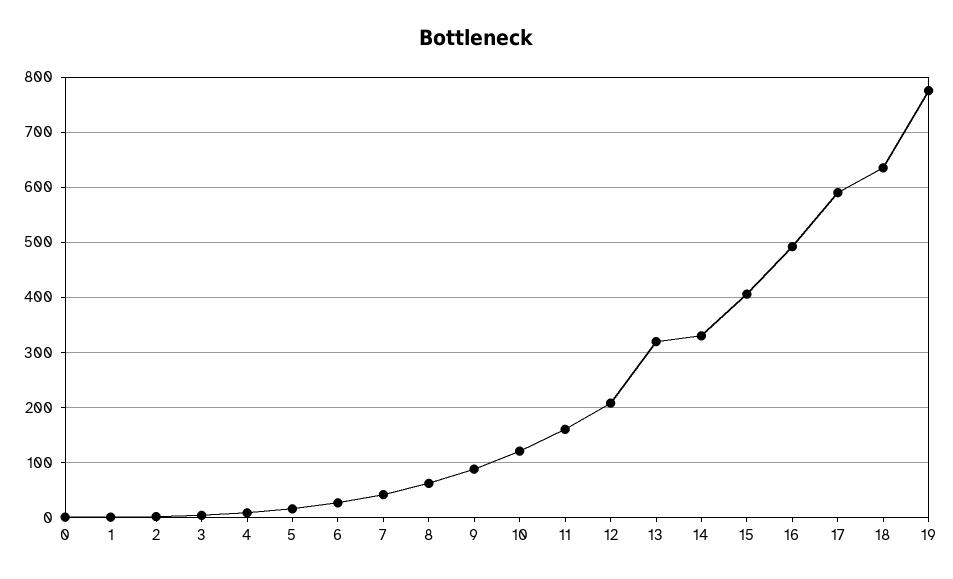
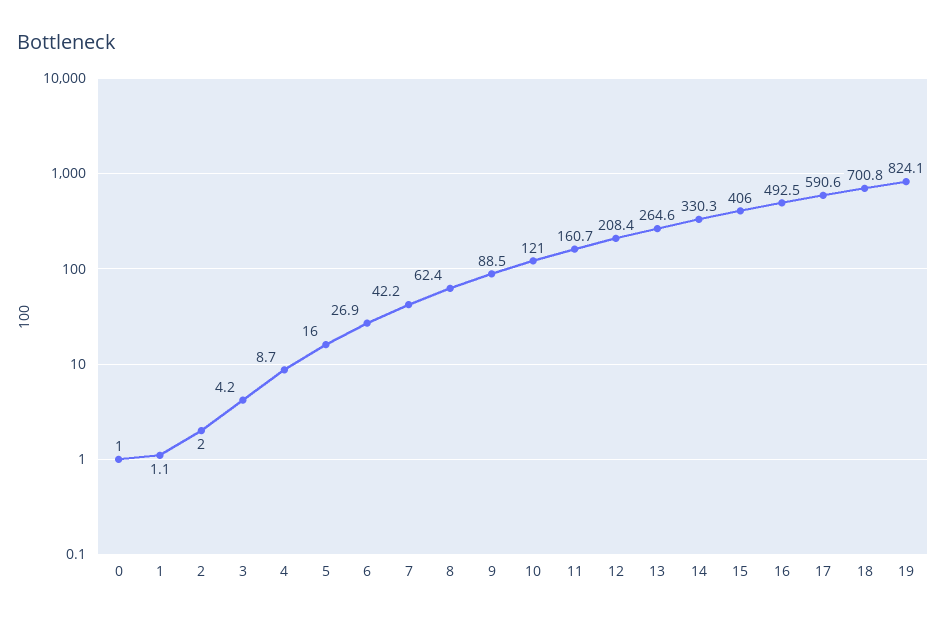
13: 320 -> 264.6
18: 640 -> 700.8
19: 780 -> 824.1

